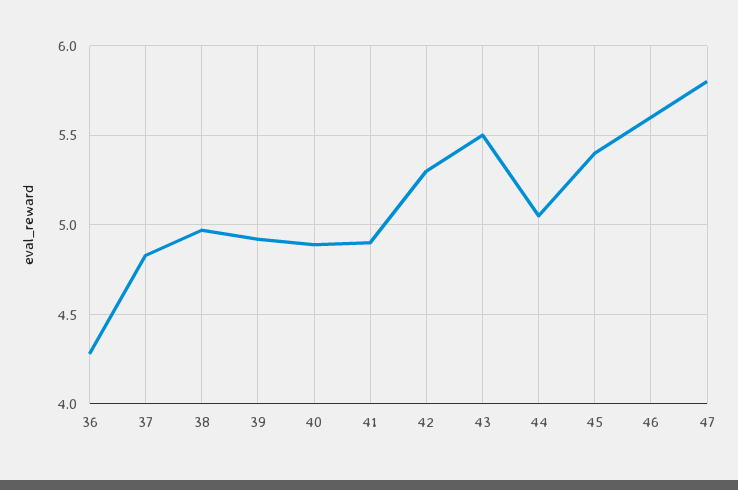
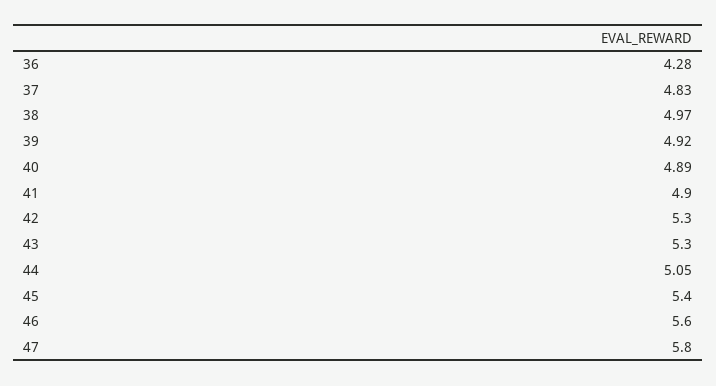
43: 5.5 -> 5.3

